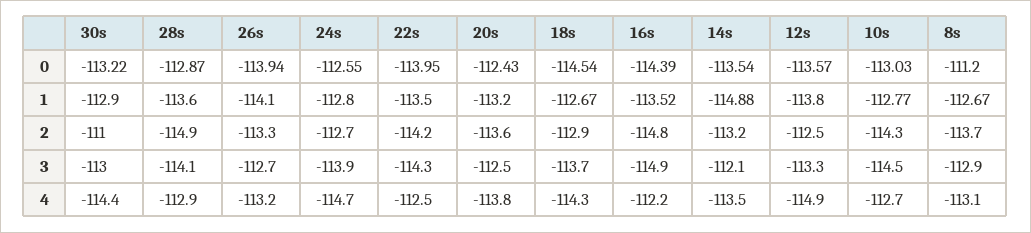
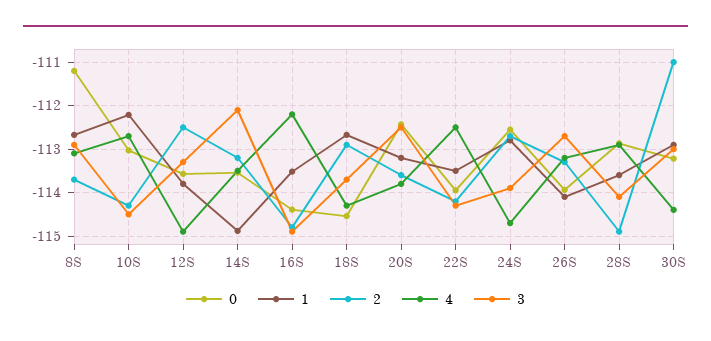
1, 10s: -112.77 -> -112.2

